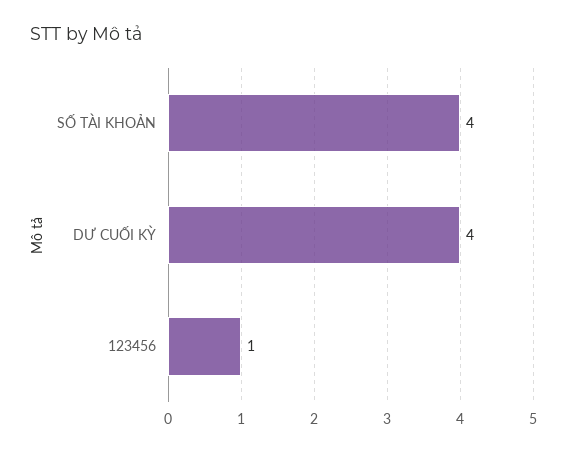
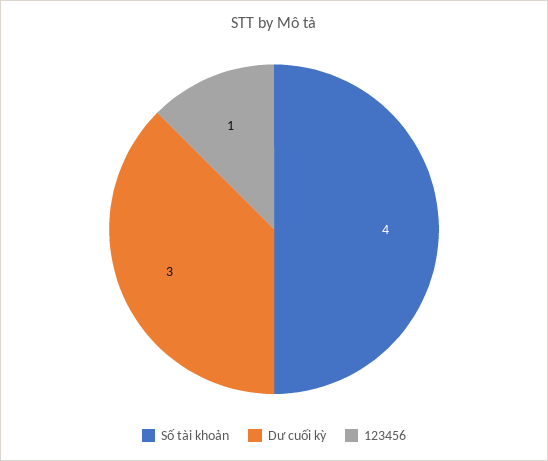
DƯ CUỐI KỲ: 4 -> 3

